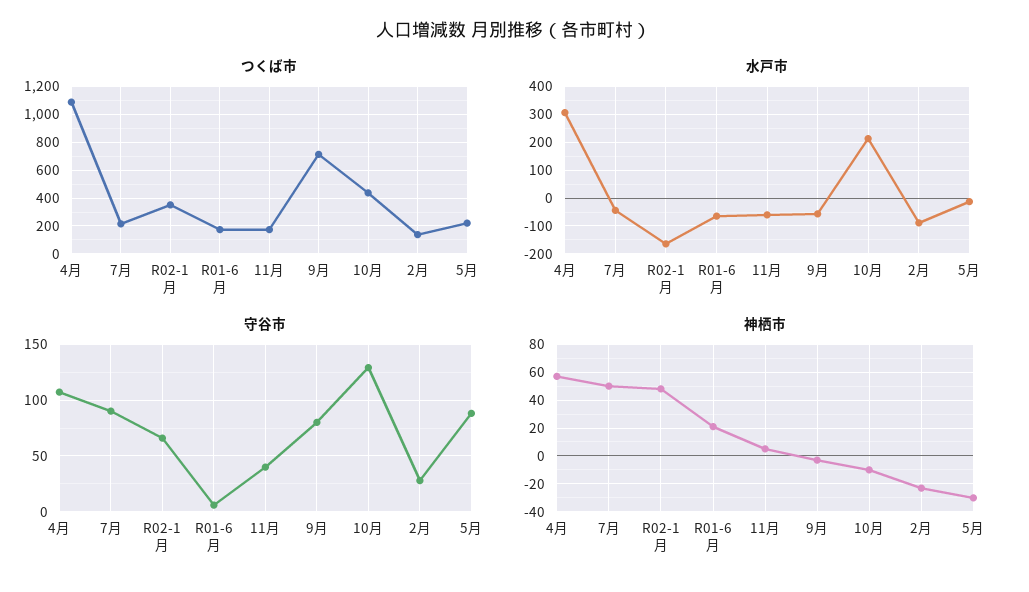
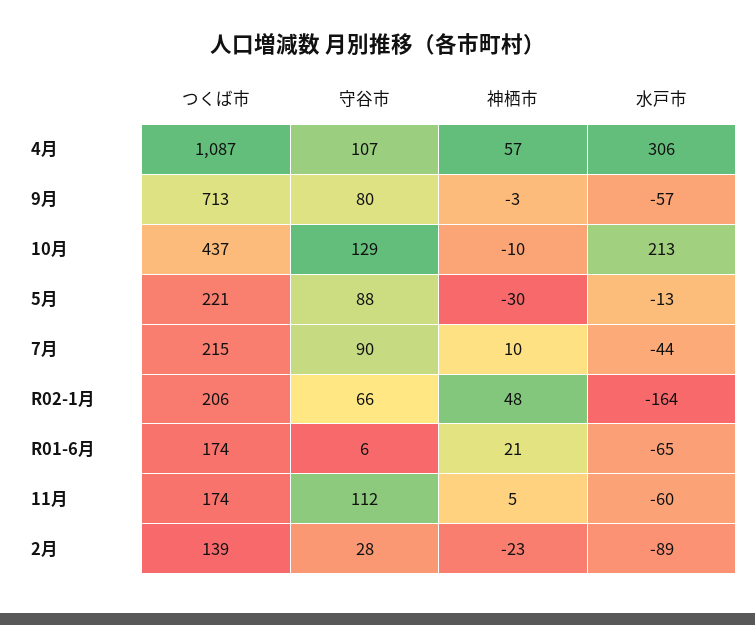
つくば市, R02-1月: 350 -> 206
守谷市, 11月: 40 -> 112
神栖市, 7月: 50 -> 10

